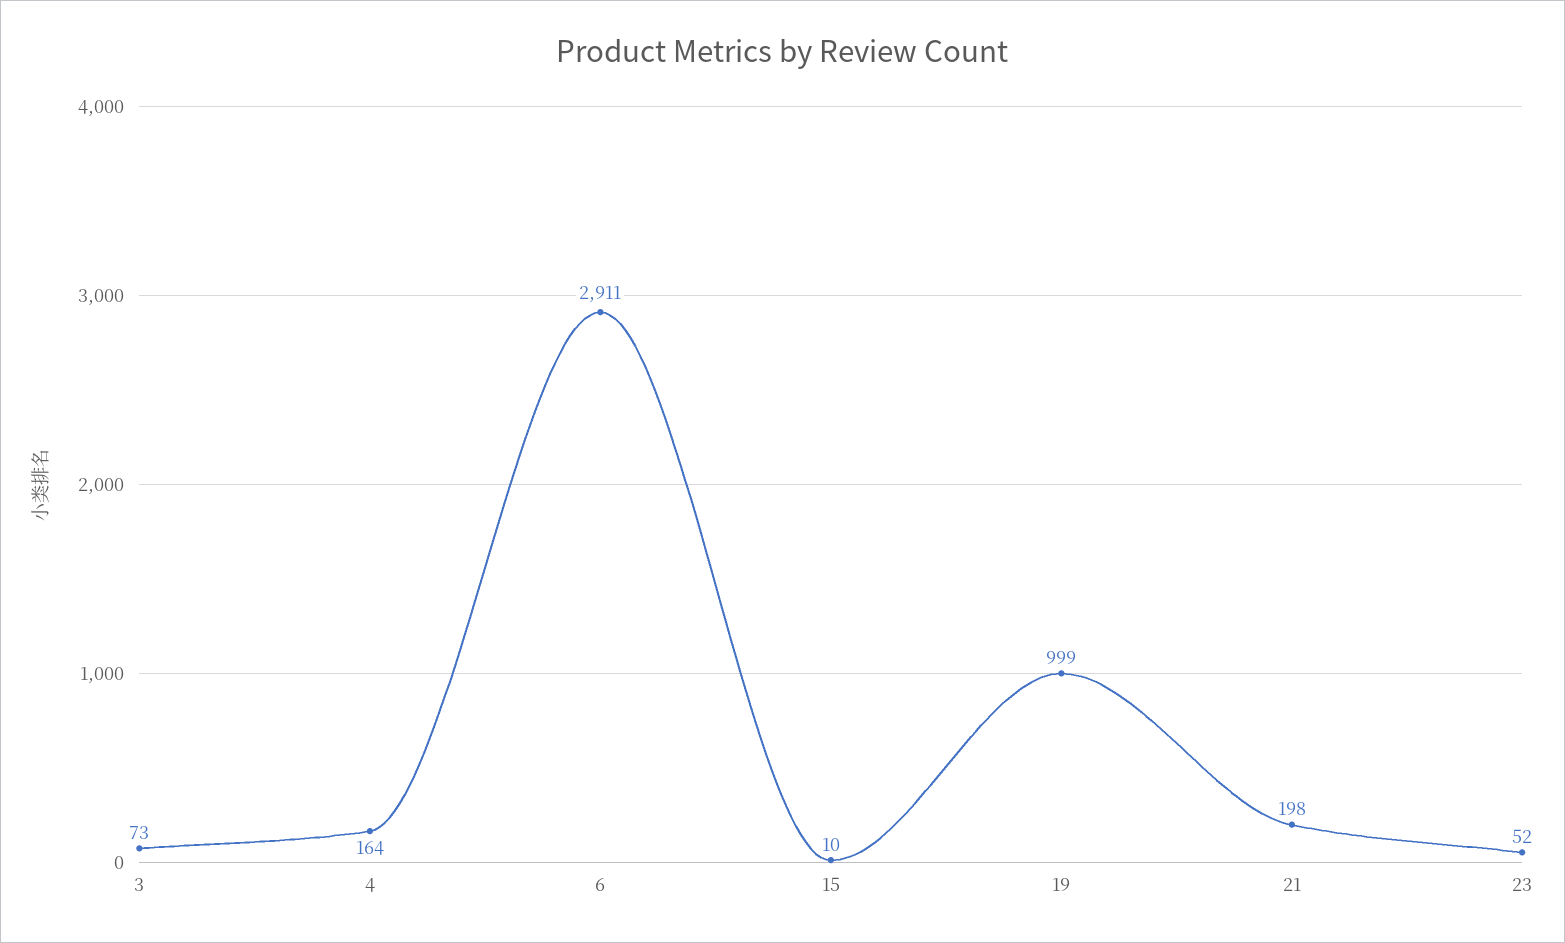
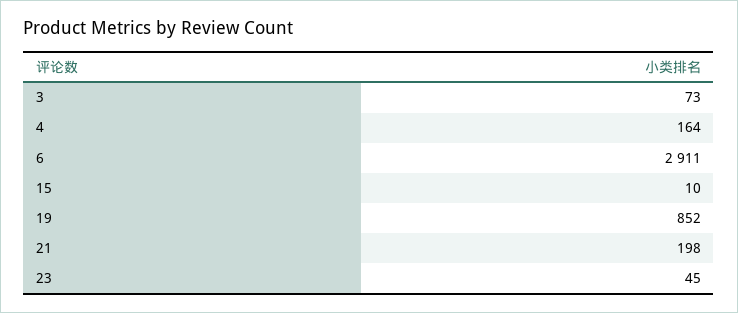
19: 999 -> 852
23: 52 -> 45

